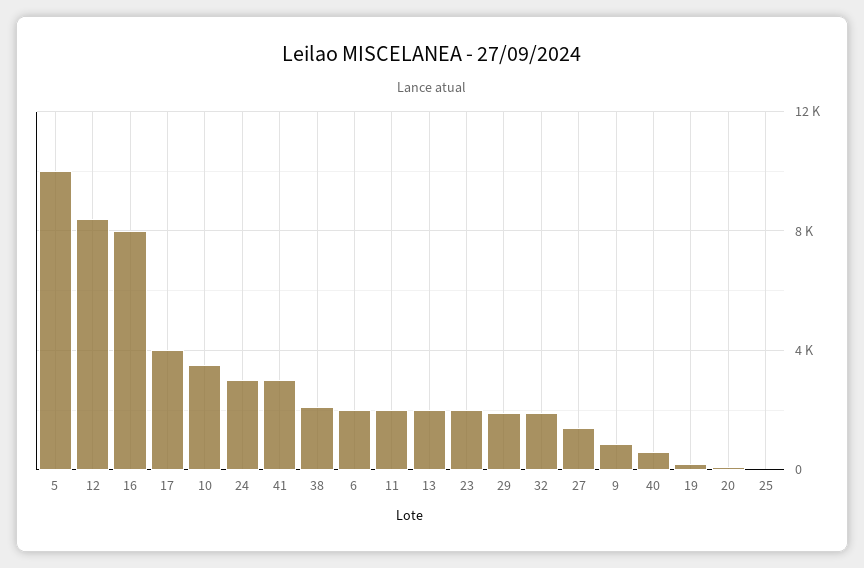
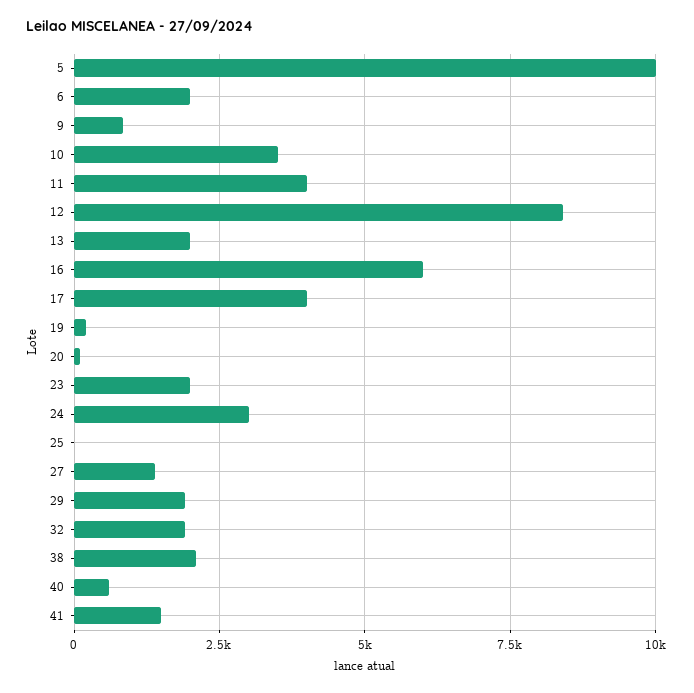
16: 8000 -> 6000
41: 3000 -> 1500
11: 2000 -> 4000

